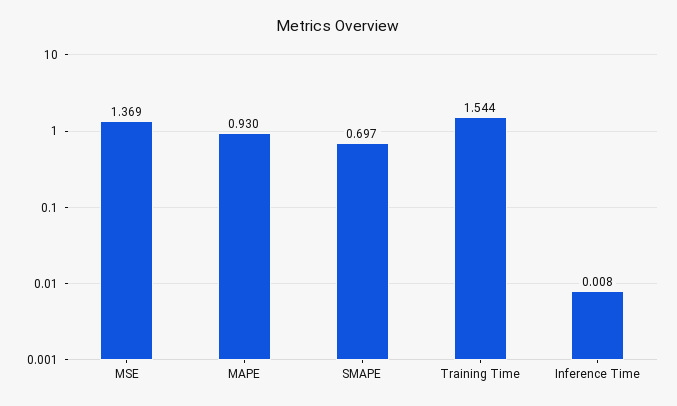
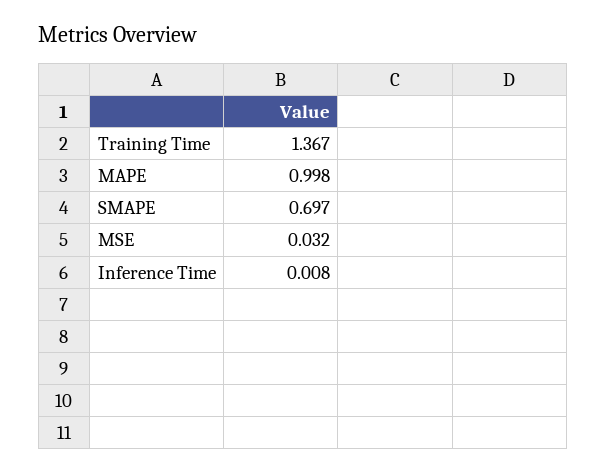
MSE: 1.369 -> 0.032
MAPE: 0.93 -> 0.998
Training Time: 1.544 -> 1.367

